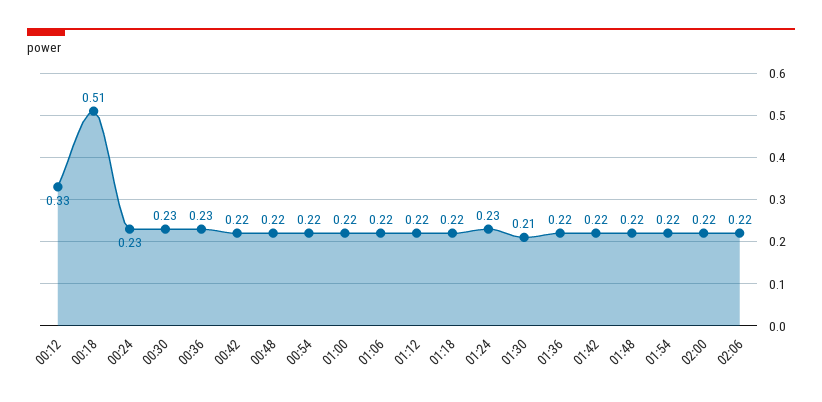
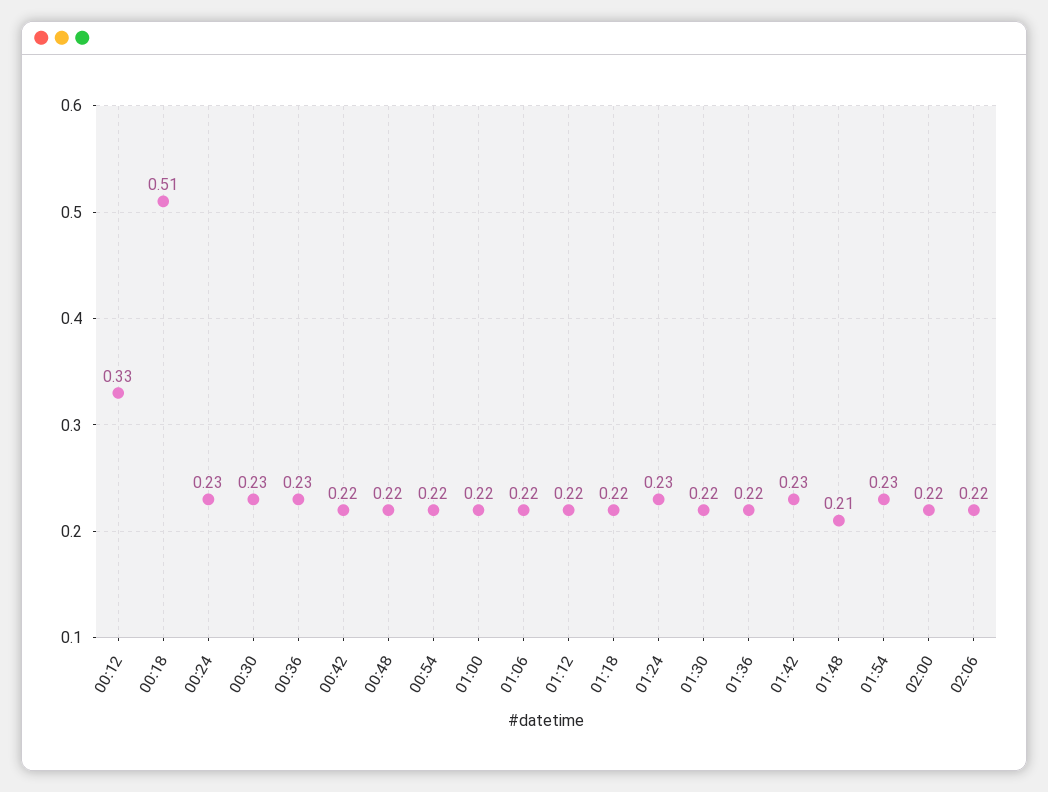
01:30: 0.21 -> 0.22
01:42: 0.22 -> 0.23
01:48: 0.22 -> 0.21
01:54: 0.22 -> 0.23

